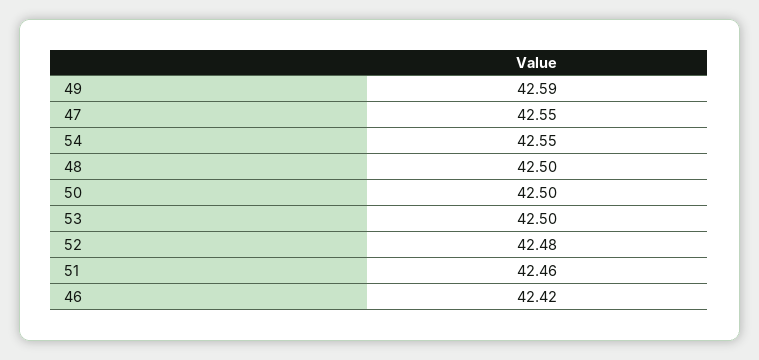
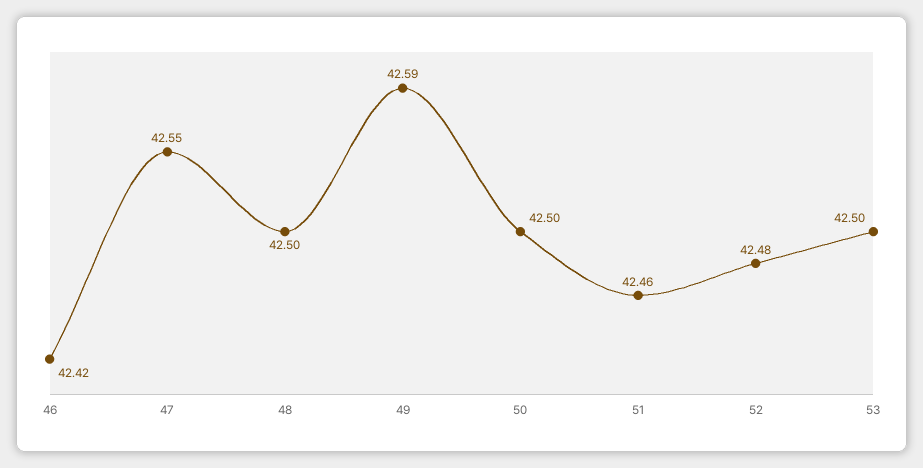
54: 42.55 -> none

